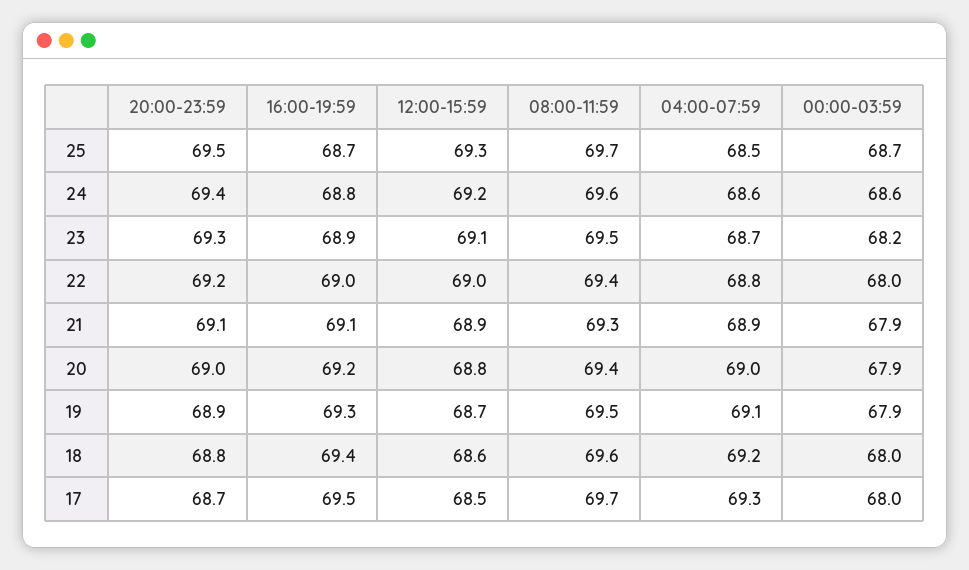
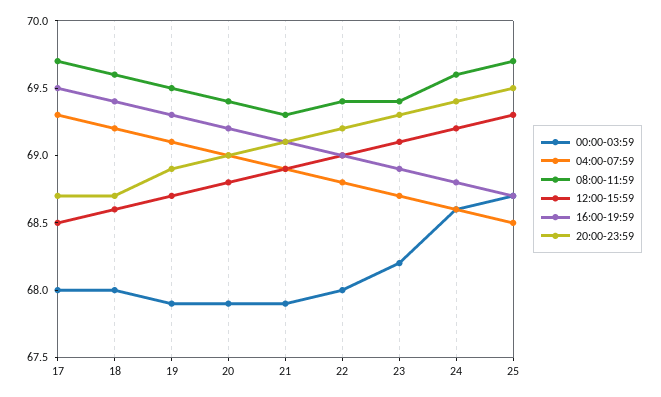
08:00-11:59, 23: 69.5 -> 69.4
20:00-23:59, 18: 68.8 -> 68.7

